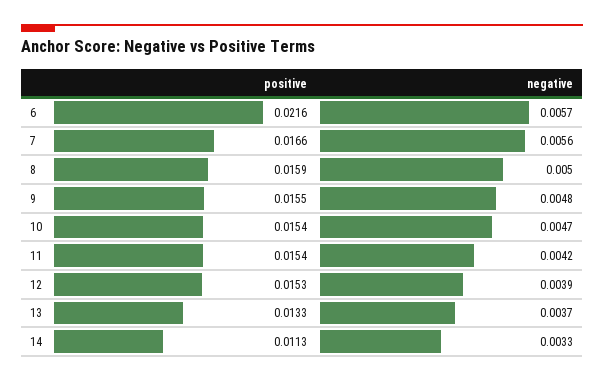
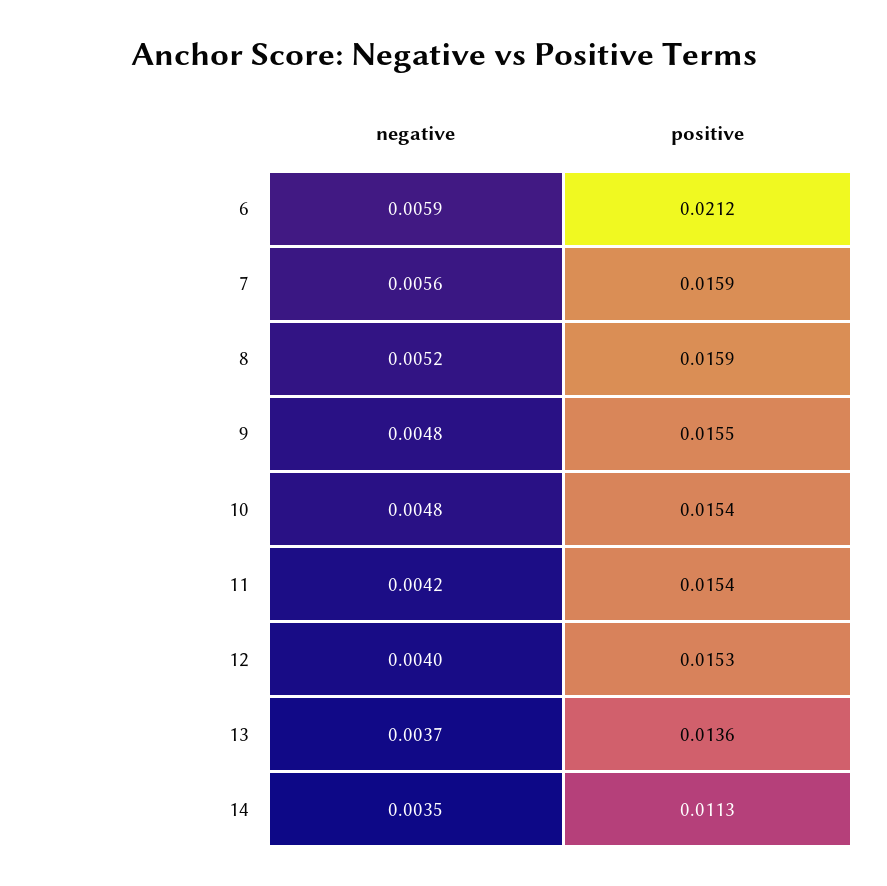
positive, 6: 0.0216 -> 0.0212
negative, 6: 0.0057 -> 0.0059
positive, 7: 0.0166 -> 0.0159
negative, 8: 0.005 -> 0.0052
negative, 10: 0.0047 -> 0.0048
negative, 12: 0.0039 -> 0.004
positive, 13: 0.0133 -> 0.0136
negative, 14: 0.0033 -> 0.0035

